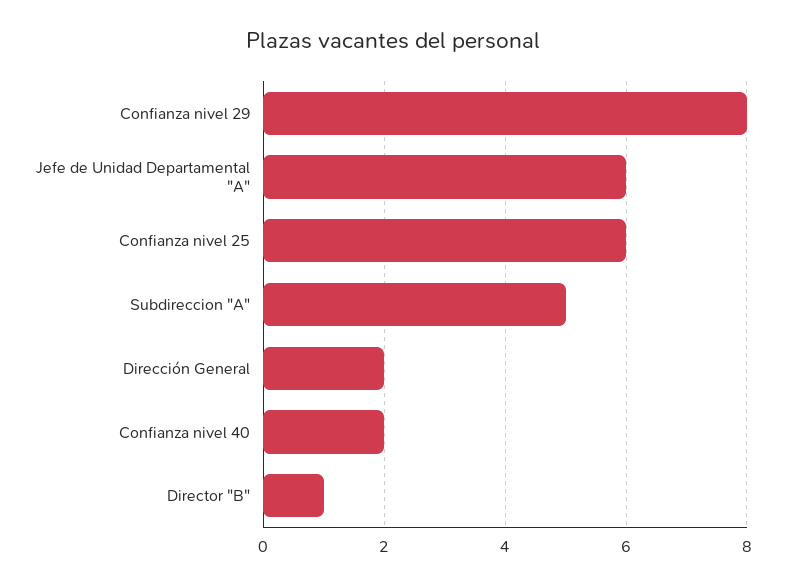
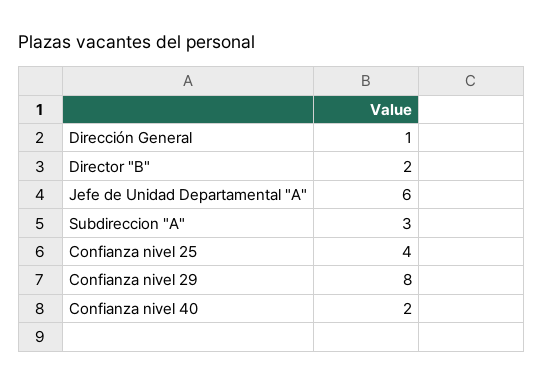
Confianza nivel 25: 6 -> 4
Subdireccion "A": 5 -> 3
Dirección General: 2 -> 1
Director "B": 1 -> 2

